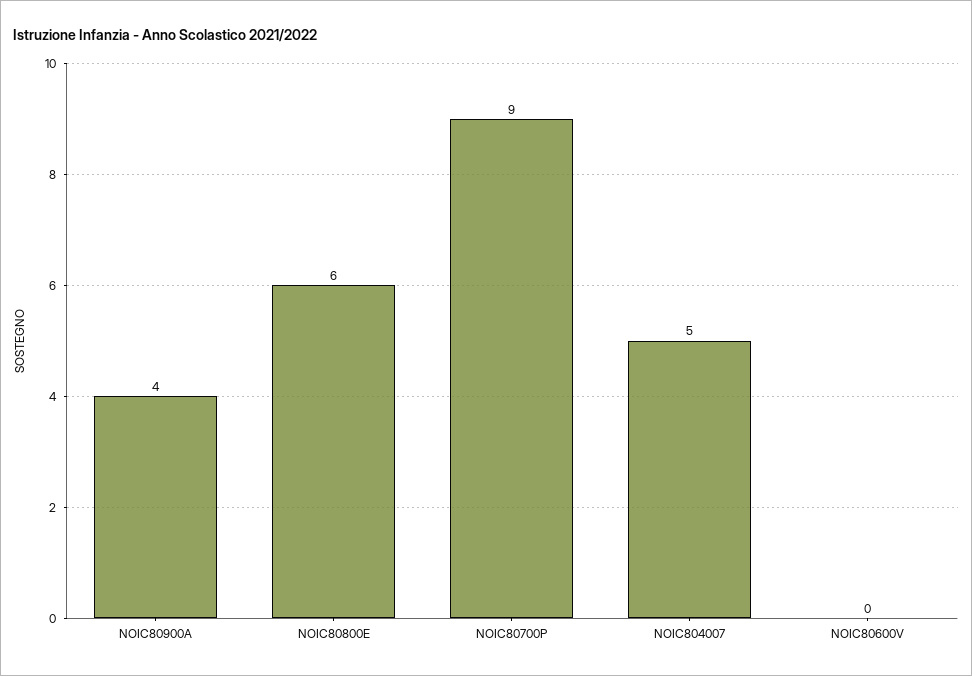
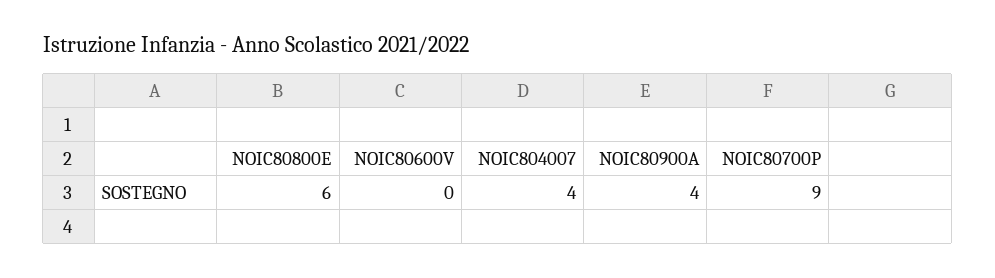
NOIC804007: 5 -> 4

